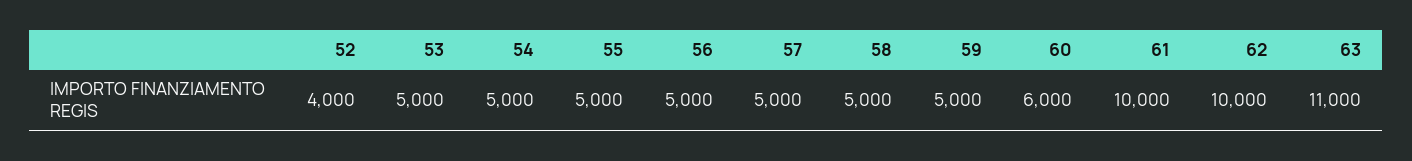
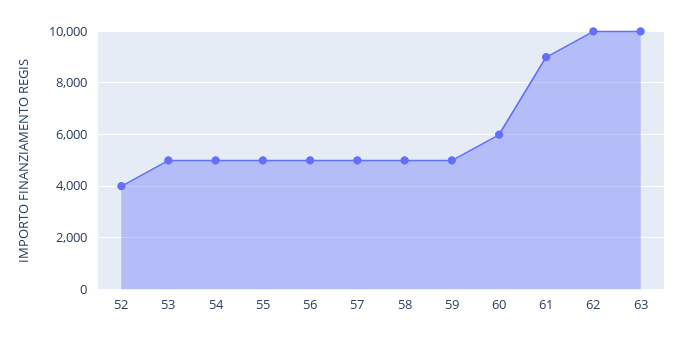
61: 10000 -> 9000
63: 11000 -> 10000

